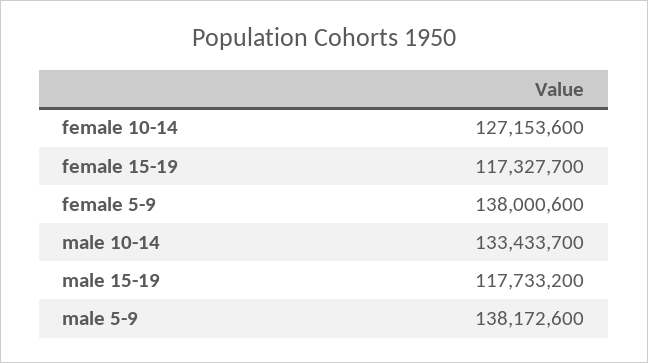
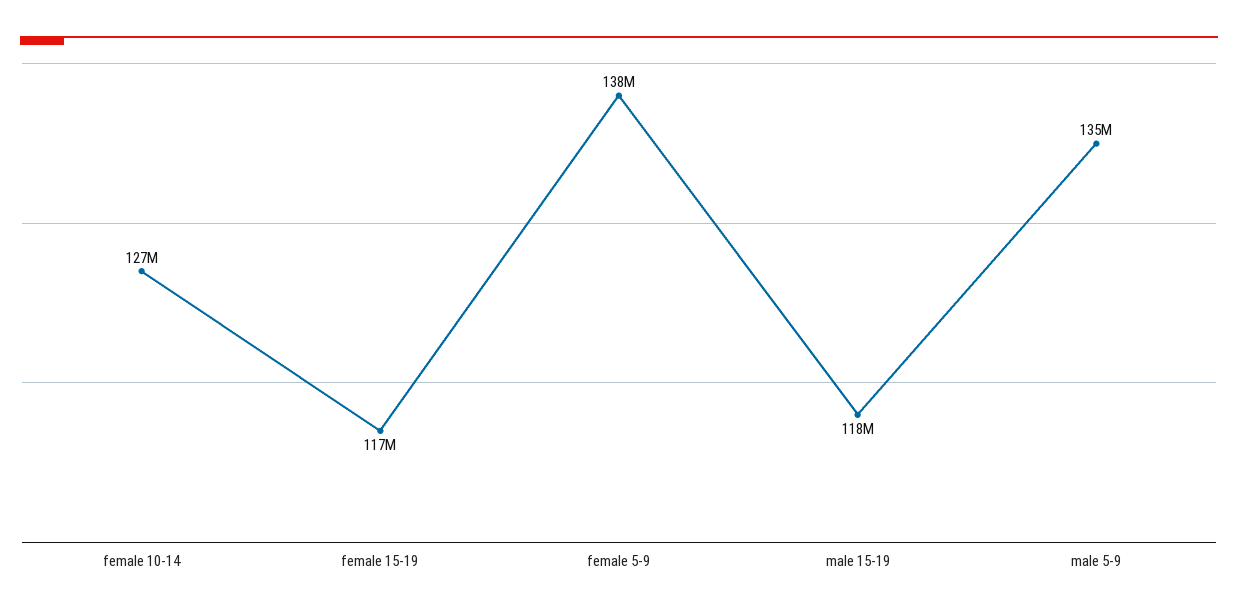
male 10-14: 133433700 -> none
male 5-9: 138172600 -> 135000000

